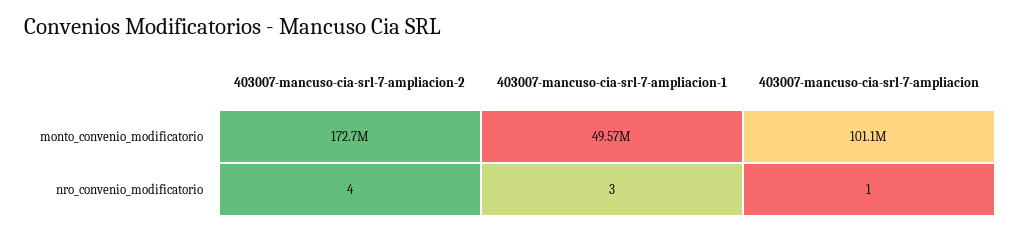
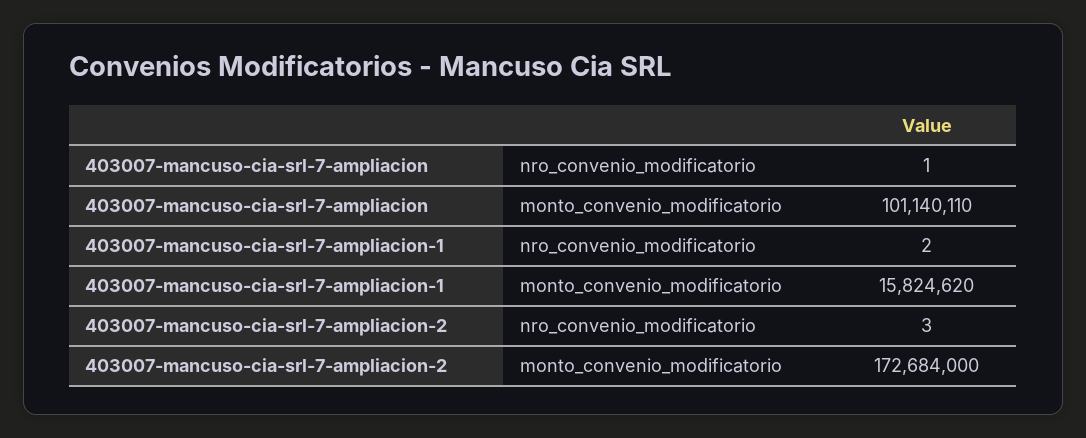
403007-mancuso-cia-srl-7-ampliacion-1, monto_convenio_modificatorio: 49570000 -> 15824620
403007-mancuso-cia-srl-7-ampliacion-2, nro_convenio_modificatorio: 4 -> 3
403007-mancuso-cia-srl-7-ampliacion-1, nro_convenio_modificatorio: 3 -> 2

